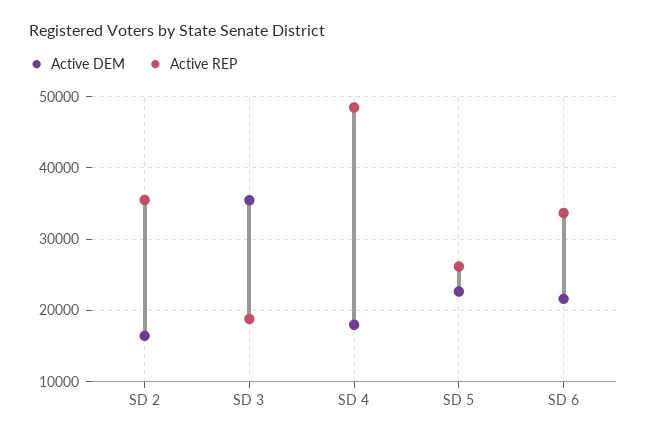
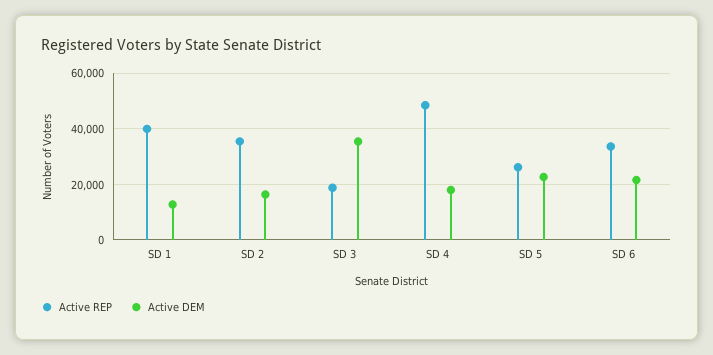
Active REP, SD 1: none -> 40000
Active DEM, SD 1: none -> 12500

